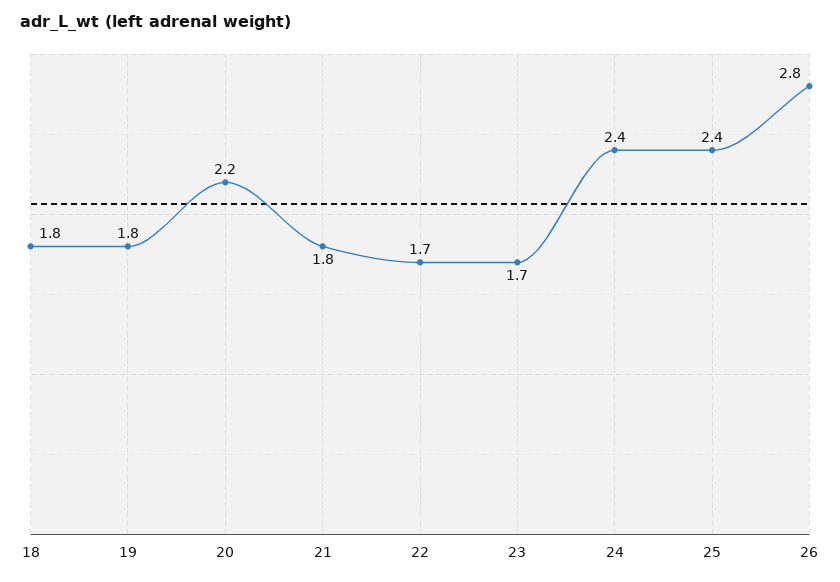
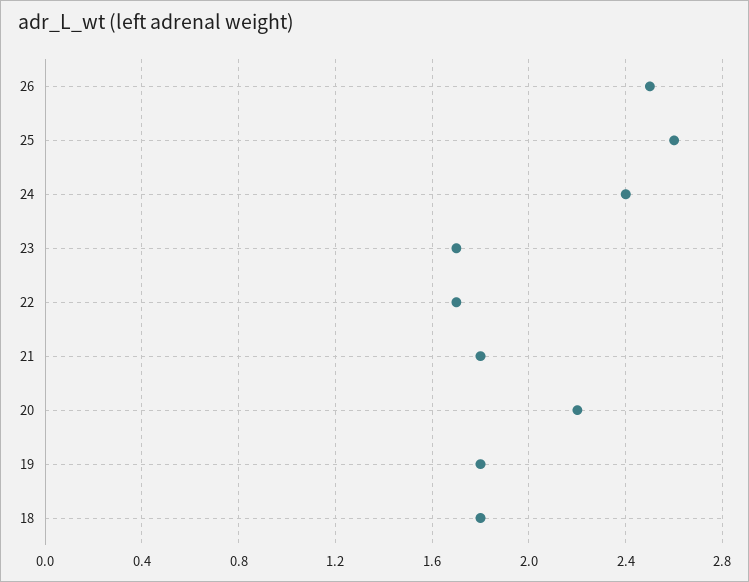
25: 2.4 -> 2.6
26: 2.8 -> 2.5

